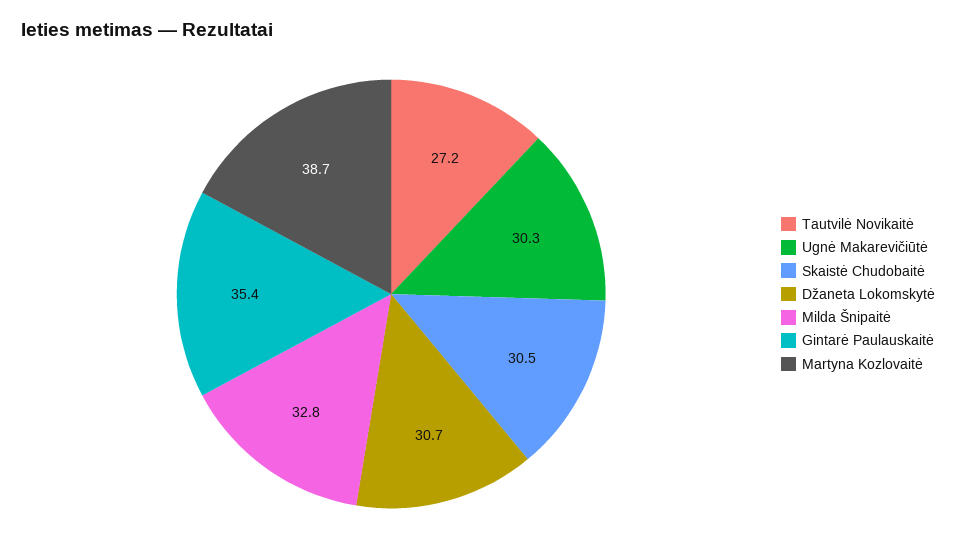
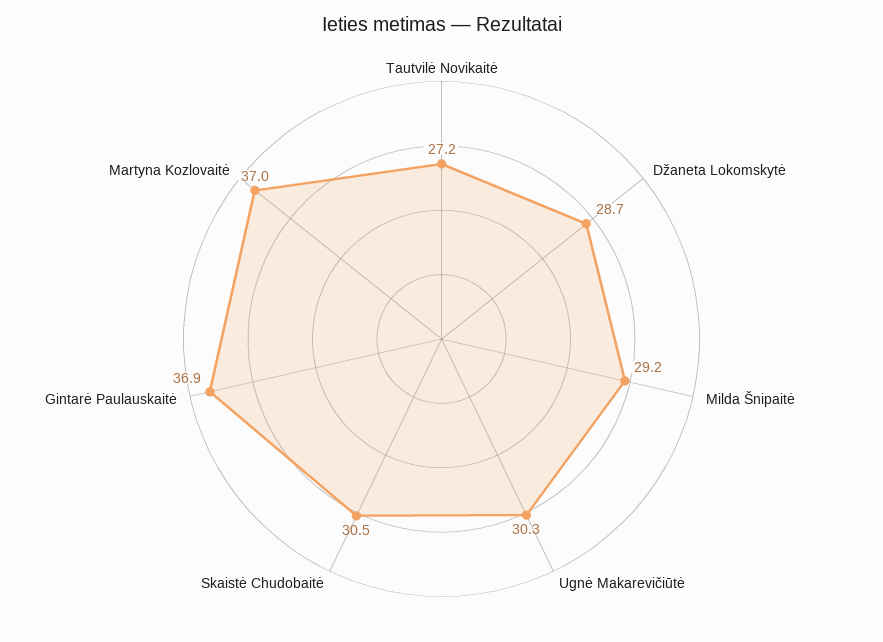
Džaneta Lokomskytė: 30.7 -> 28.7
Milda Šnipaitė: 32.8 -> 29.2
Gintarė Paulauskaitė: 35.4 -> 36.9
Martyna Kozlovaitė: 38.7 -> 37

